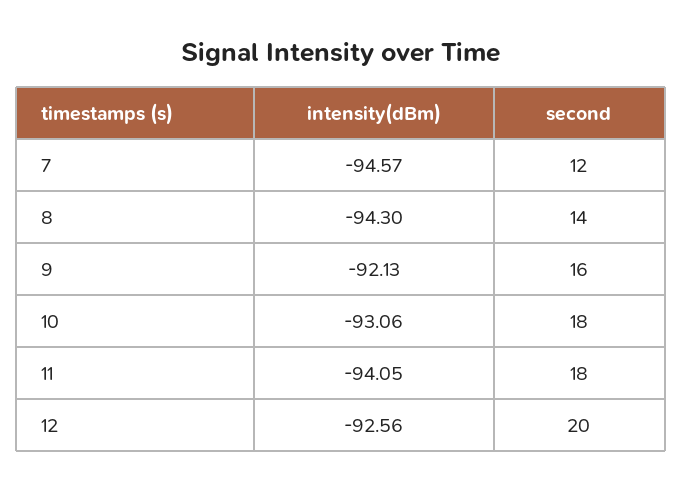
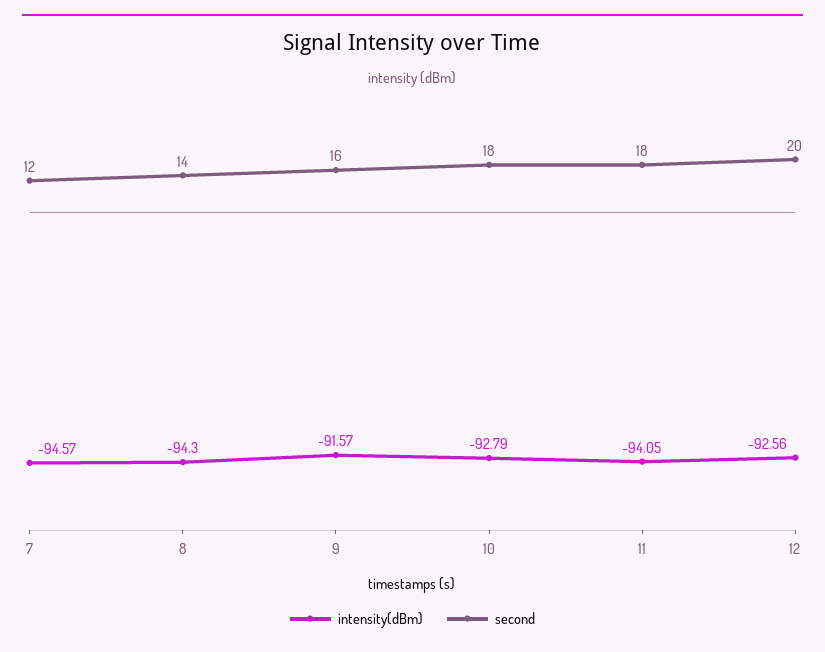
intensity(dBm), 9: -92.13 -> -91.57
intensity(dBm), 10: -93.06 -> -92.79

